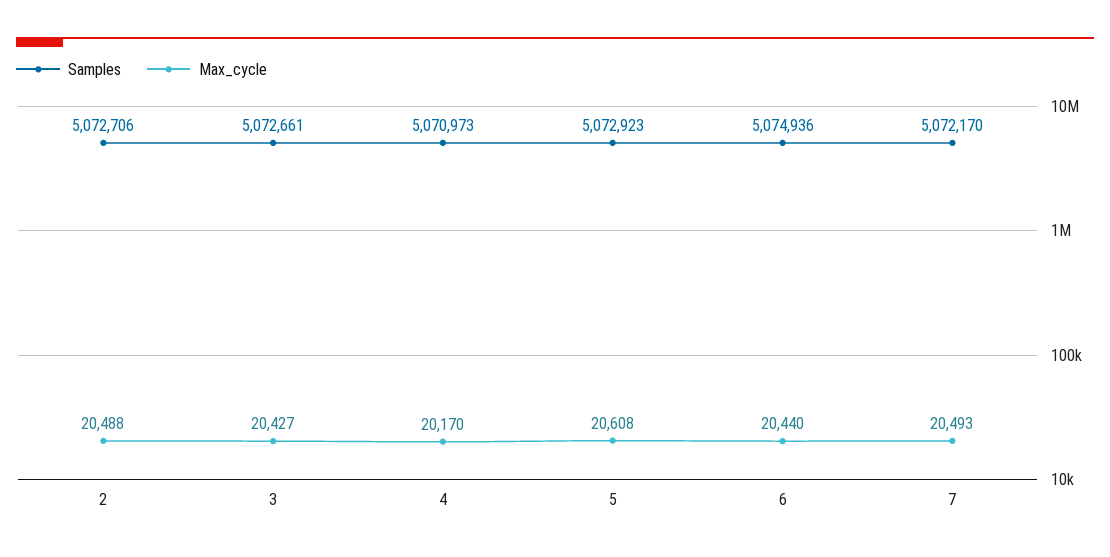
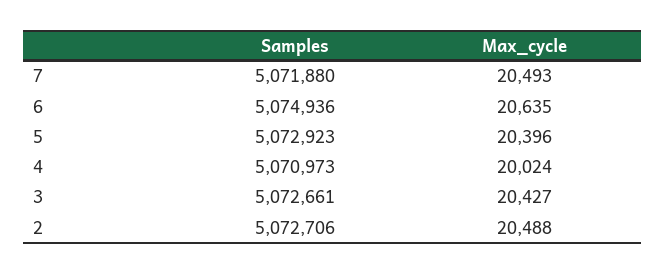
Max_cycle, 4: 20170 -> 20024
Max_cycle, 5: 20608 -> 20396
Max_cycle, 6: 20440 -> 20635
Samples, 7: 5072170 -> 5071880

